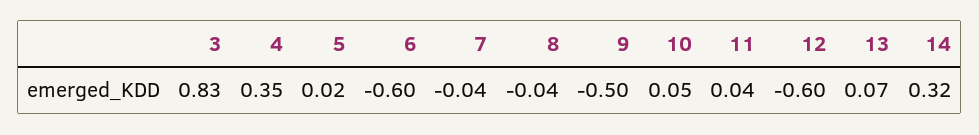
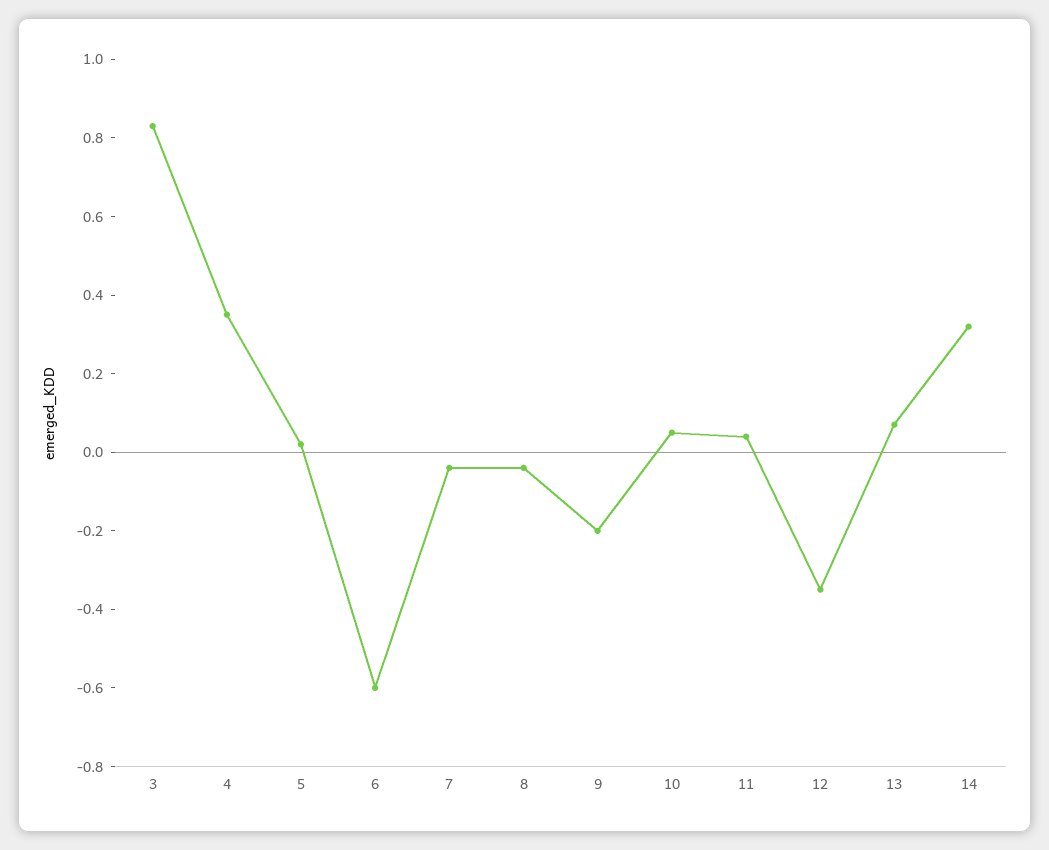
9: -0.5 -> -0.2
12: -0.6 -> -0.35

